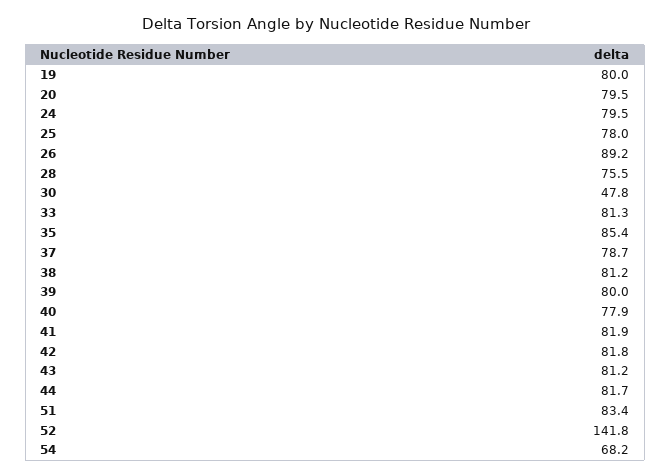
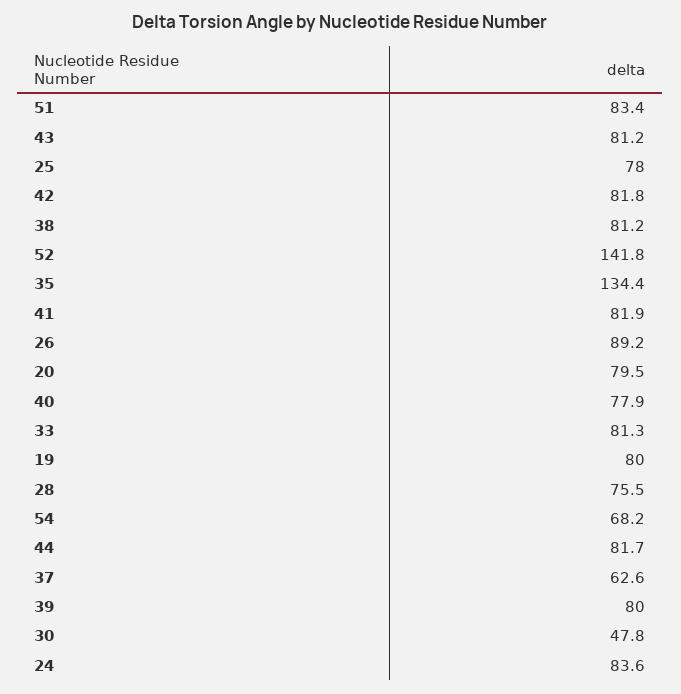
24: 79.5 -> 83.6
35: 85.4 -> 134.4
37: 78.7 -> 62.6

